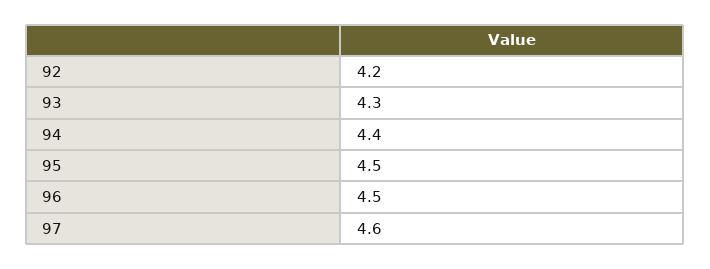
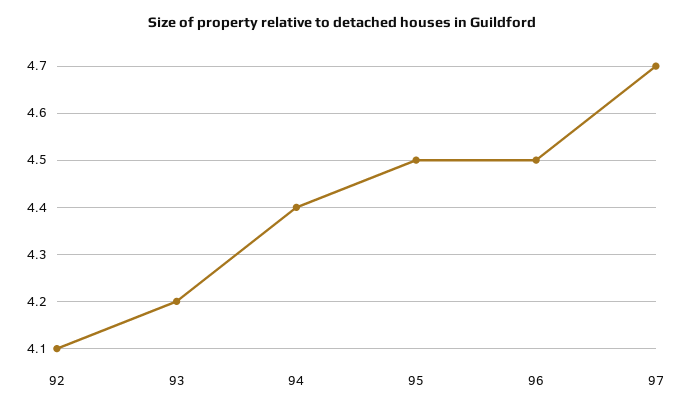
92: 4.2 -> 4.1
93: 4.3 -> 4.2
97: 4.6 -> 4.7

